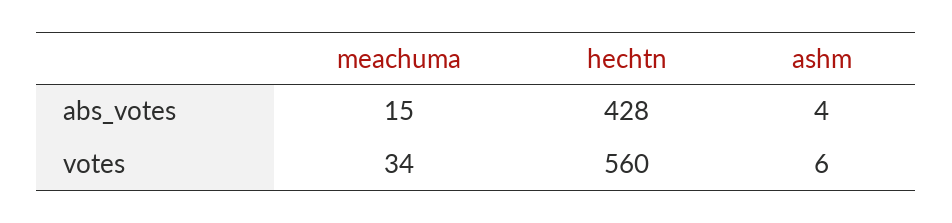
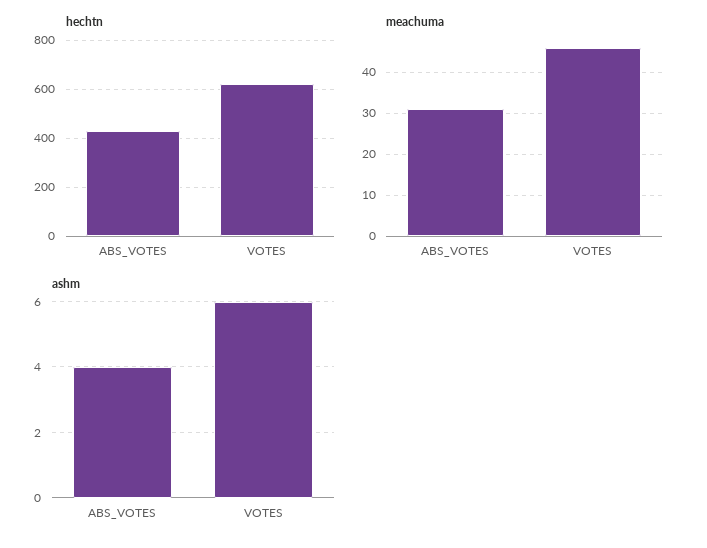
meachuma, abs_votes: 15 -> 30
meachuma, votes: 34 -> 45
hechtn, votes: 560 -> 625

